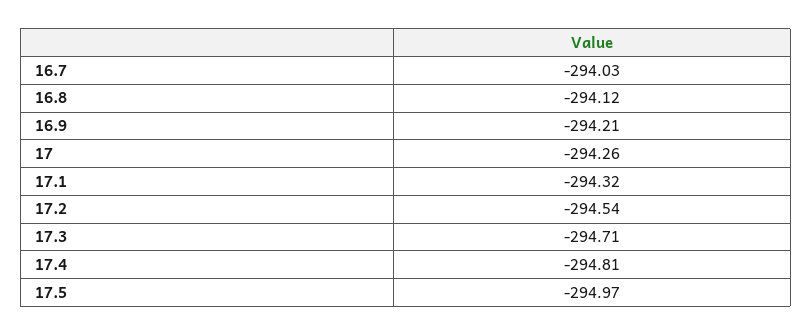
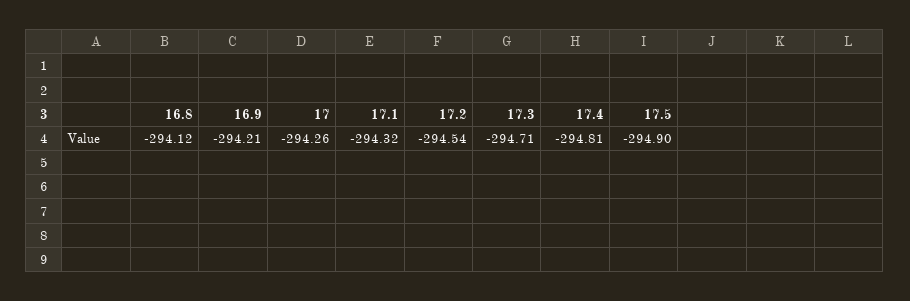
16.7: -294.03 -> none
17.5: -294.97 -> -294.9

